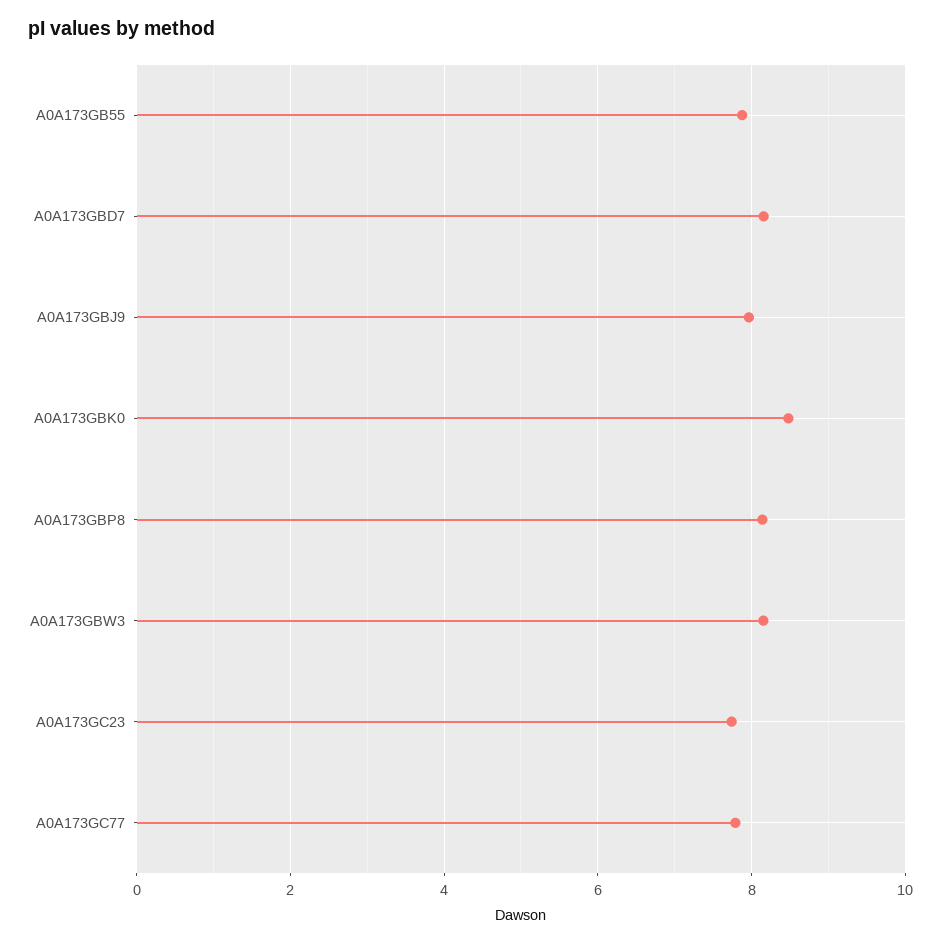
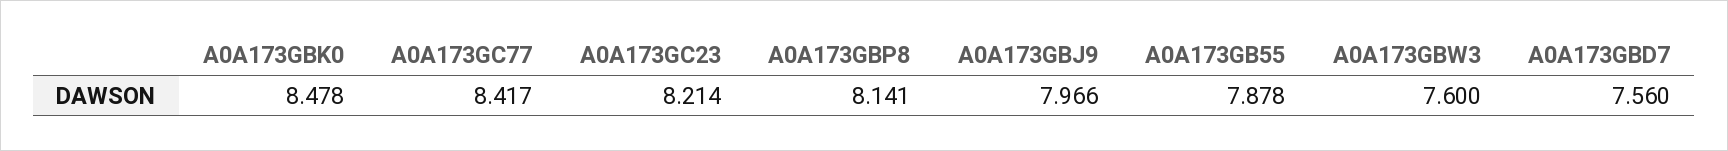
A0A173GBD7: 8.2 -> 7.56
A0A173GBW3: 8.2 -> 7.6
A0A173GC23: 7.8 -> 8.214
A0A173GC77: 7.8 -> 8.417

